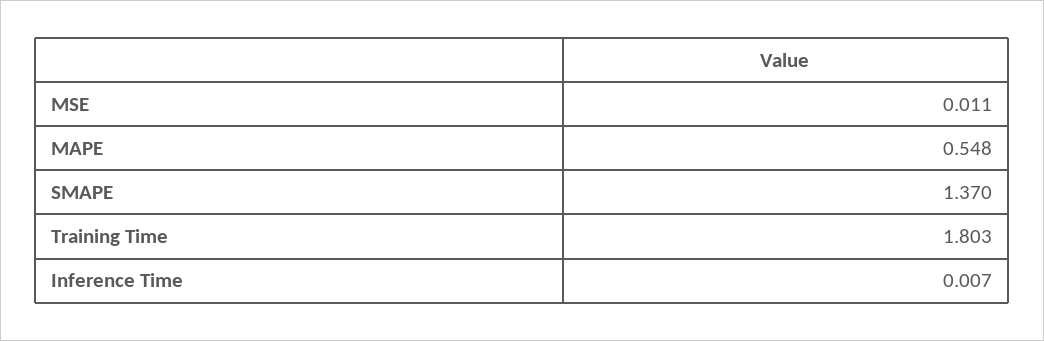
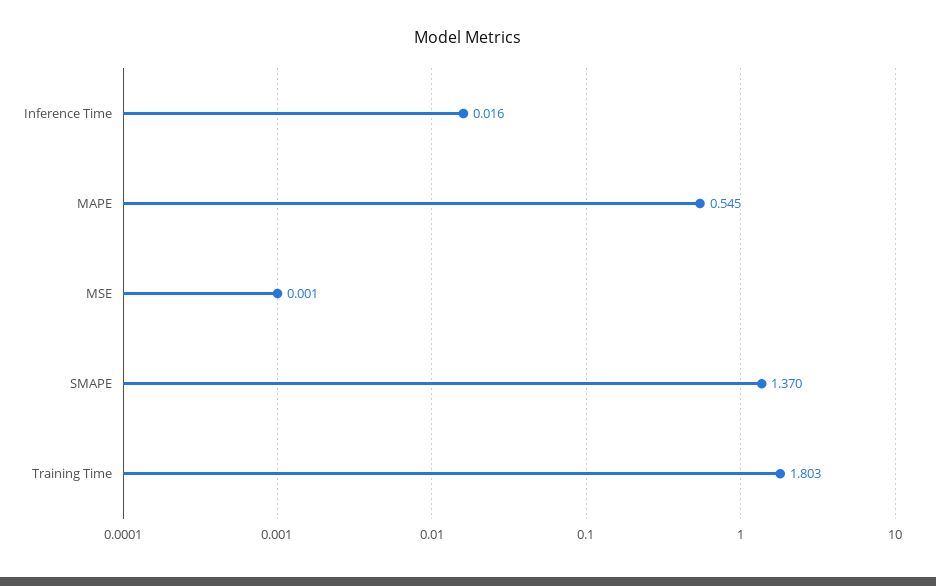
MSE: 0.011 -> 0.001
MAPE: 0.548 -> 0.545
Inference Time: 0.007 -> 0.016

